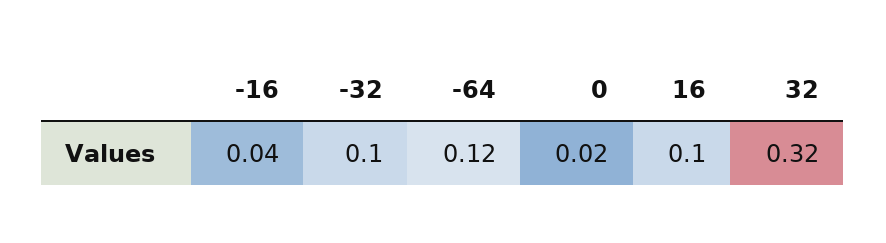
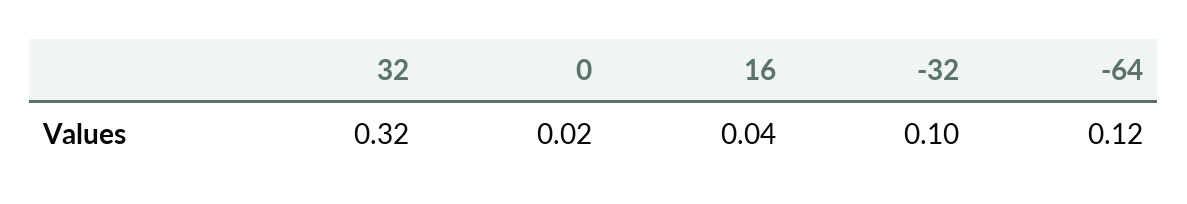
-16: 0.04 -> none
16: 0.1 -> 0.04

